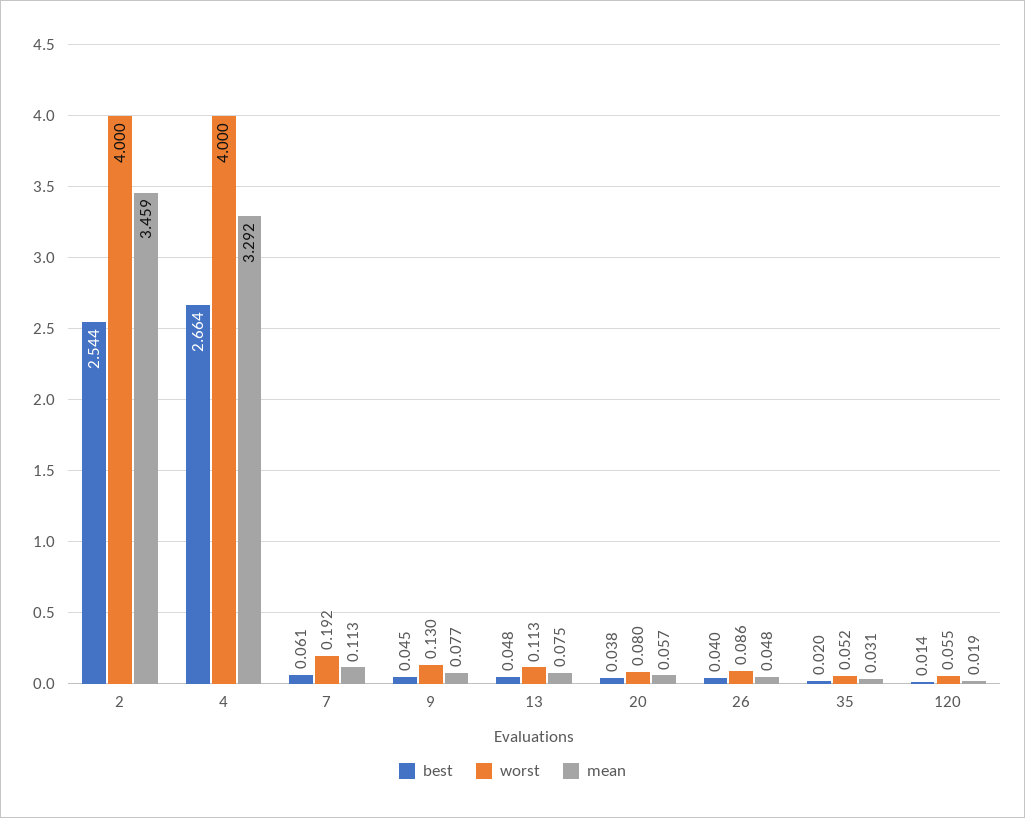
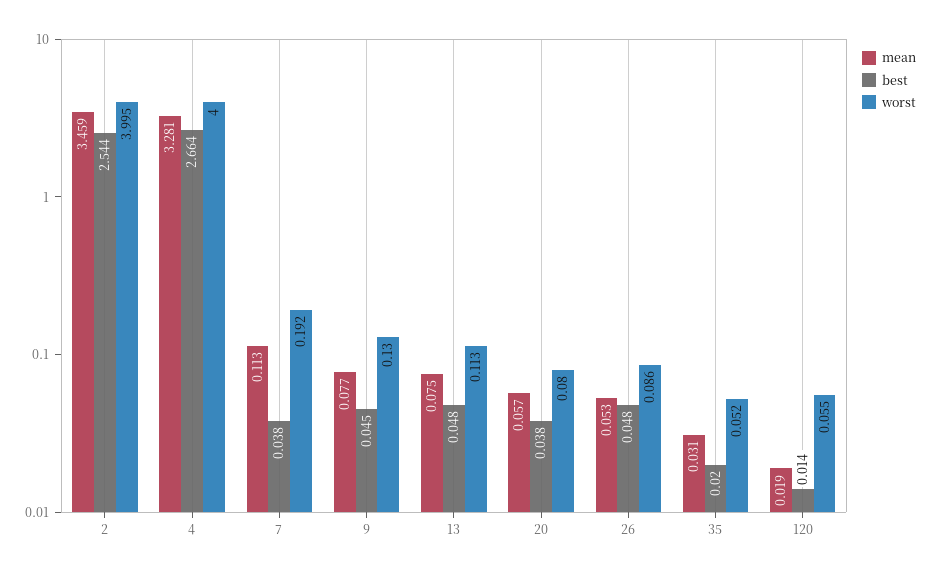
worst, 2: 4 -> 3.995
mean, 4: 3.292 -> 3.281
best, 7: 0.061 -> 0.038
best, 26: 0.04 -> 0.048
mean, 26: 0.048 -> 0.053

